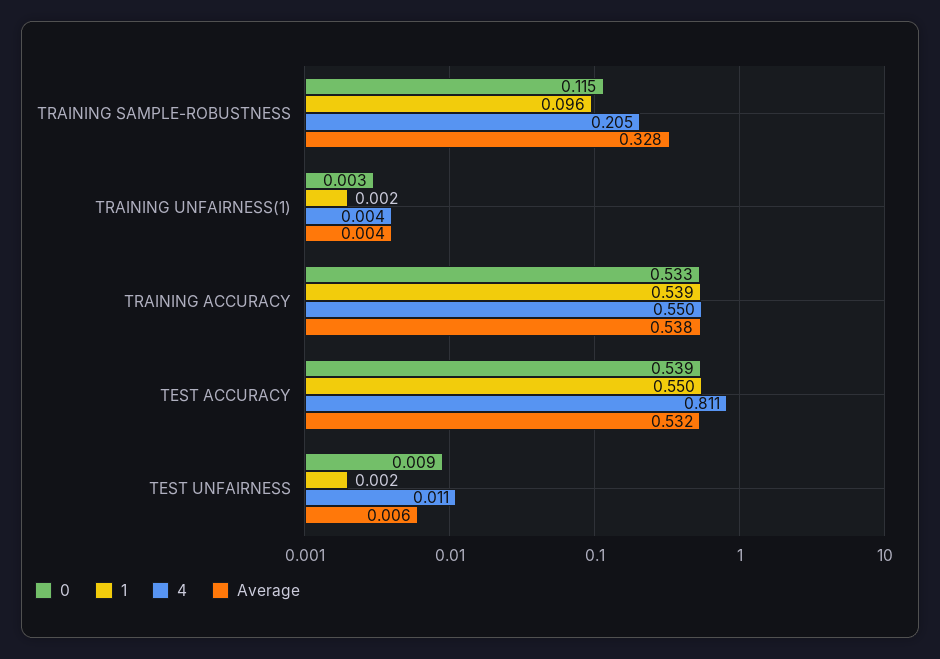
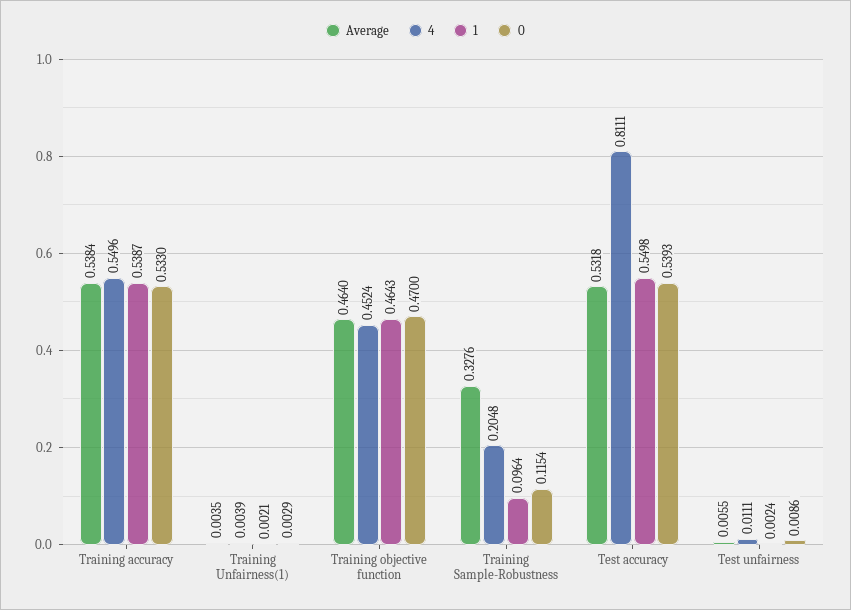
Average, Training objective function: none -> 0.464
4, Training objective function: none -> 0.4524
1, Training objective function: none -> 0.4643
0, Training objective function: none -> 0.47

